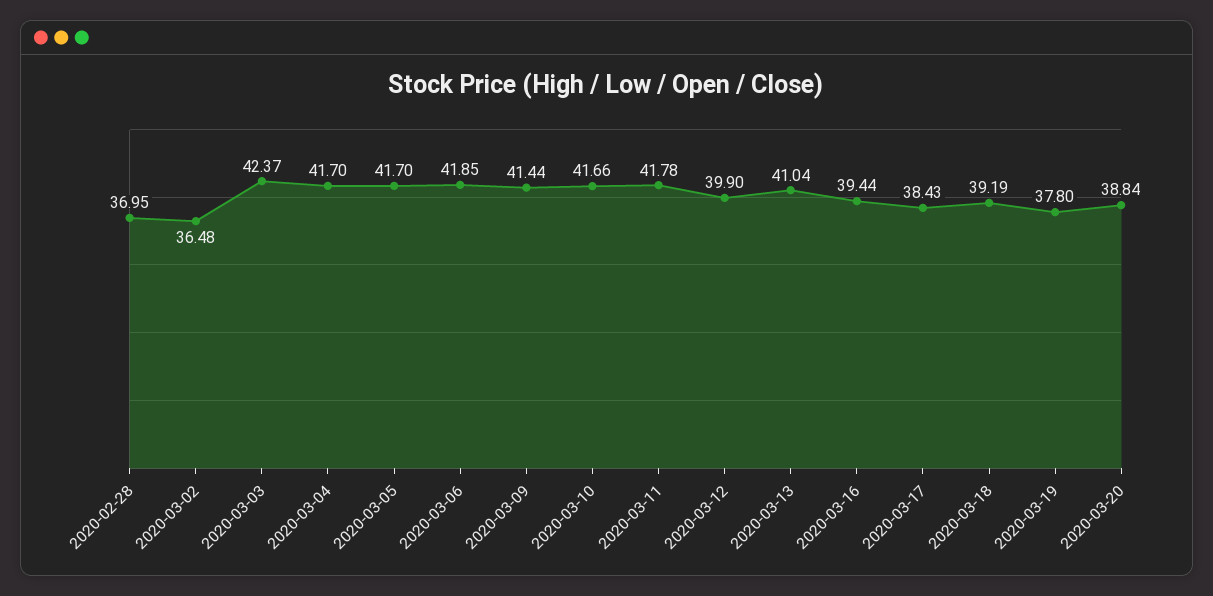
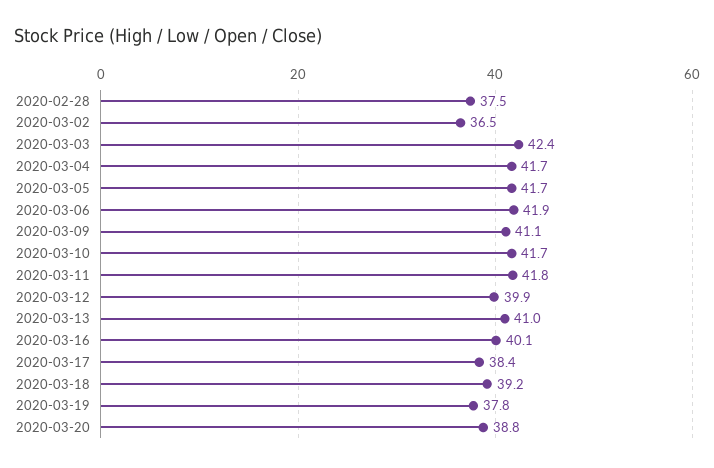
2020-02-28: 36.95 -> 37.5
2020-03-09: 41.44 -> 41.1
2020-03-16: 39.44 -> 40.1

